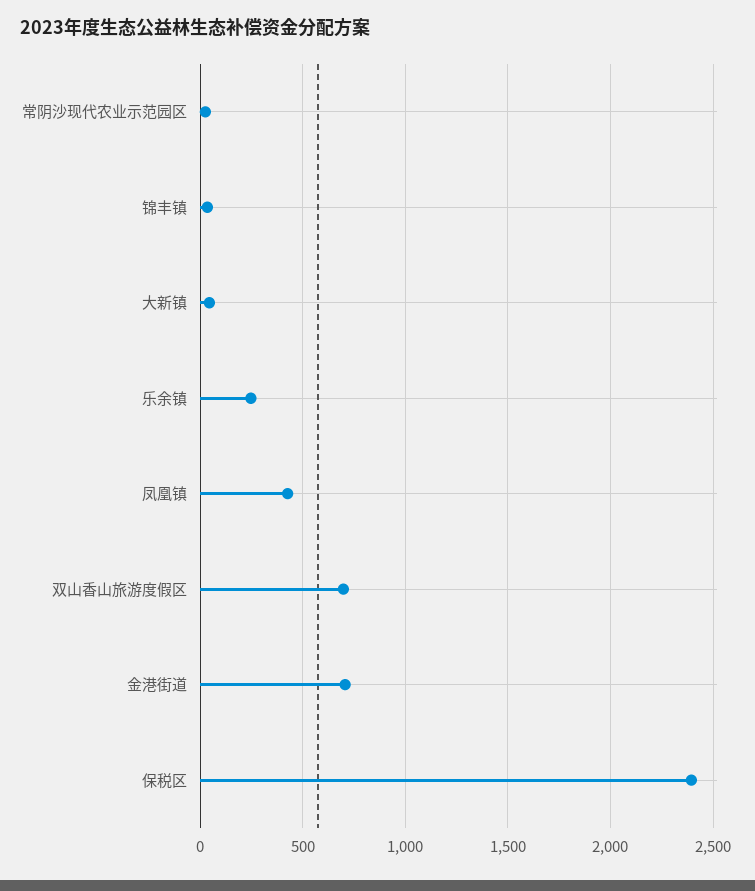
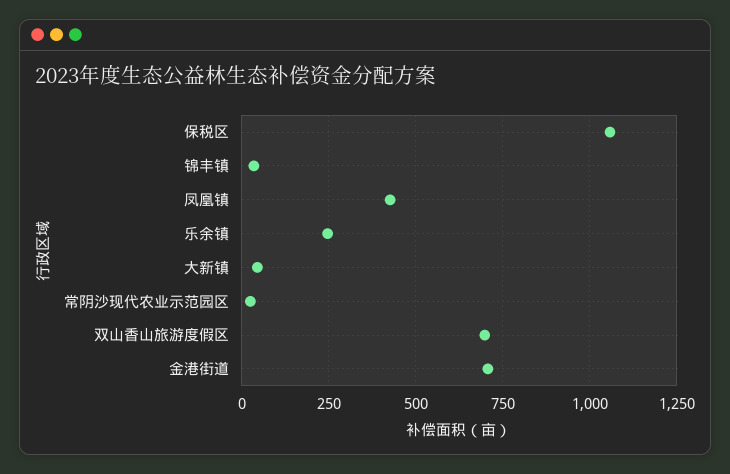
保税区: 2400 -> 1050

